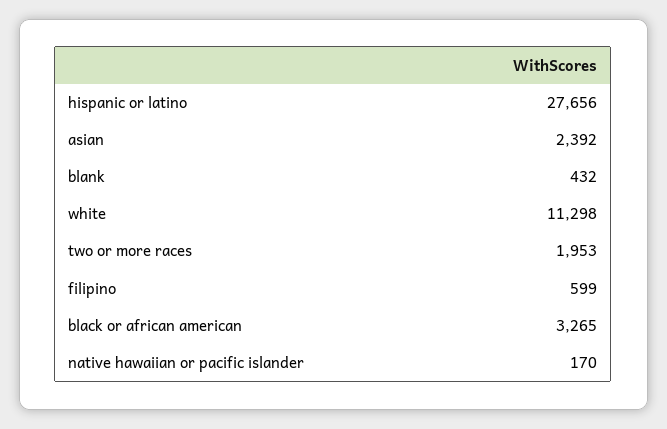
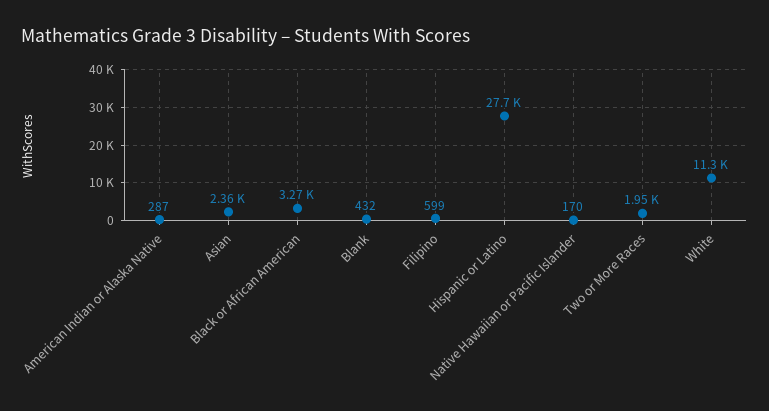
asian: 2392 -> 2360
American Indian or Alaska Native: none -> 287

